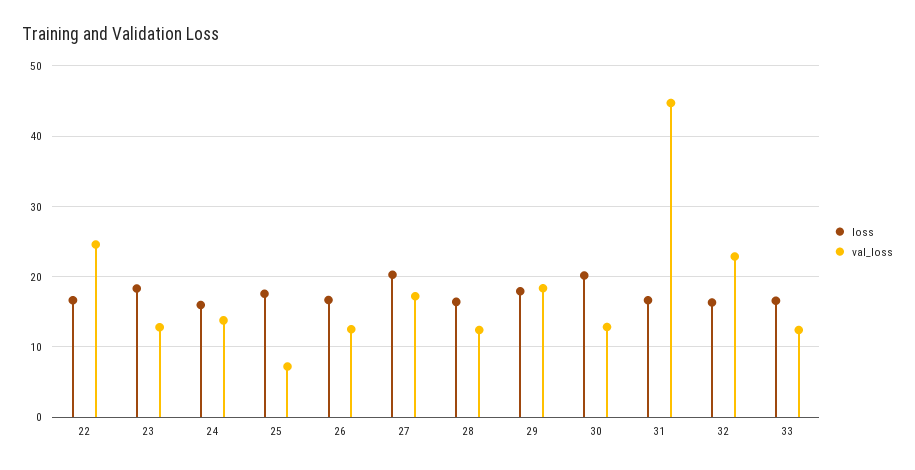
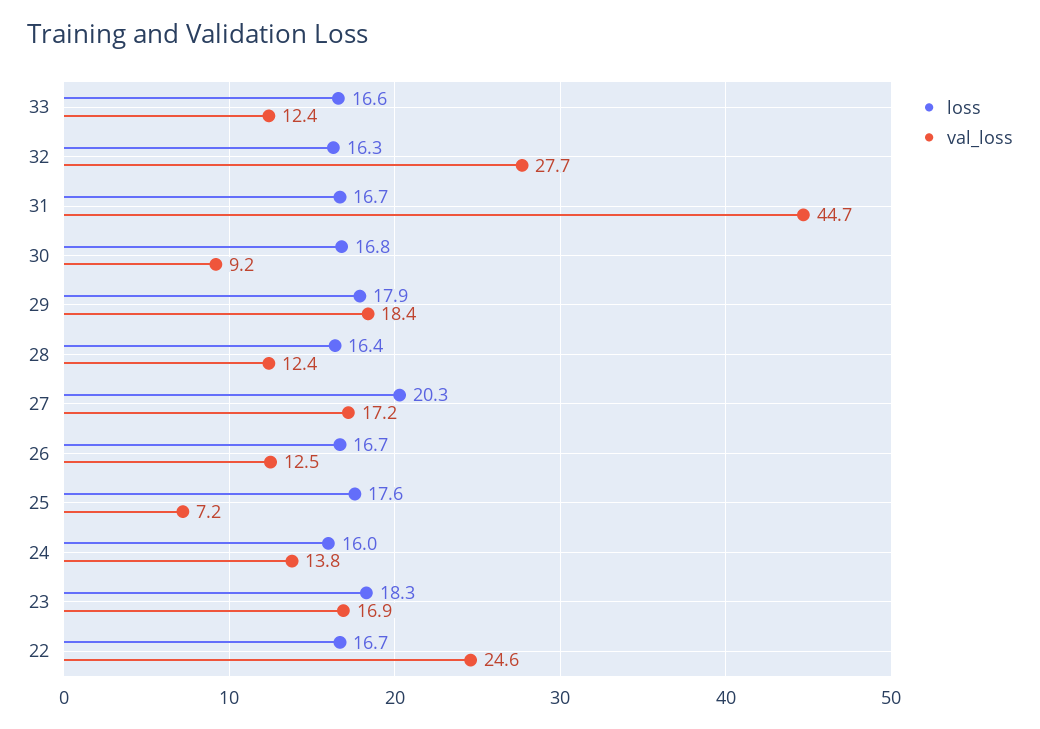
val_loss, 23: 13 -> 16.9
loss, 30: 20 -> 16.8
val_loss, 30: 13 -> 9.2
val_loss, 32: 23 -> 27.7

